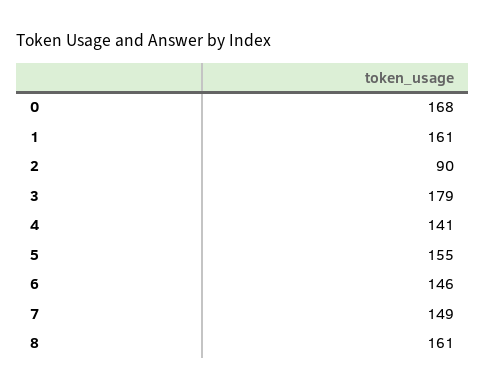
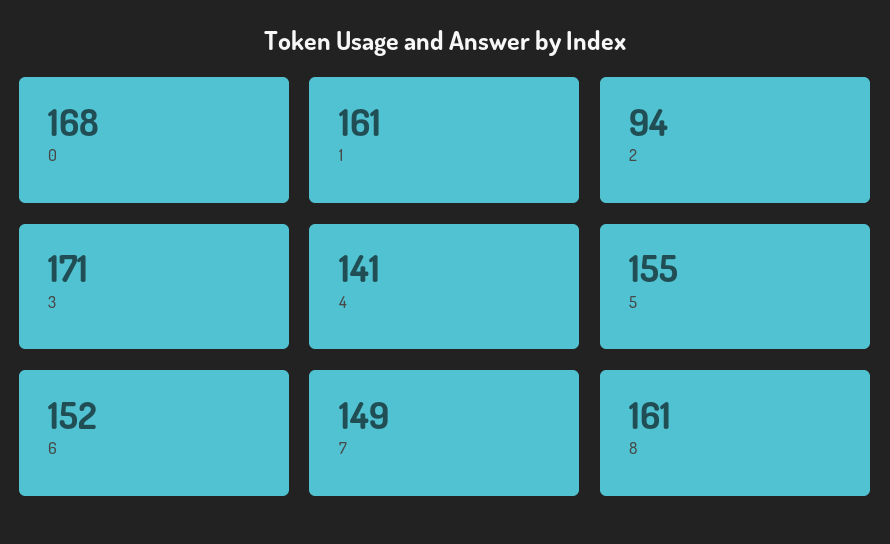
2: 90 -> 94
3: 179 -> 171
6: 146 -> 152

